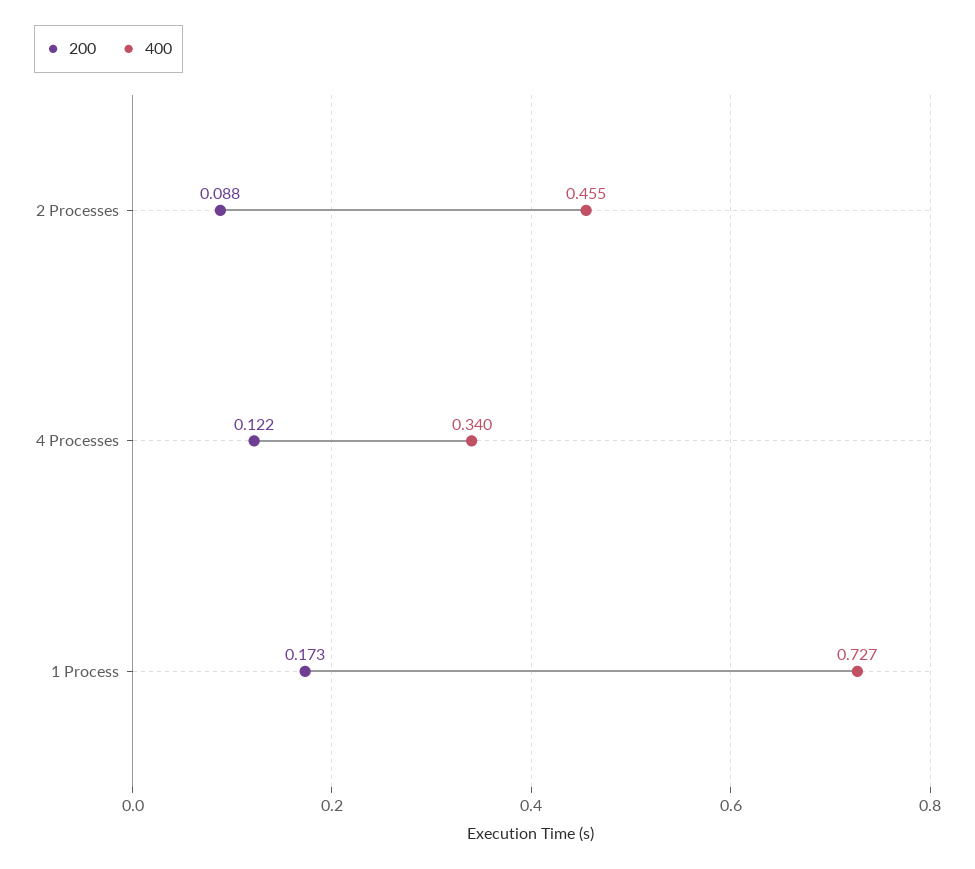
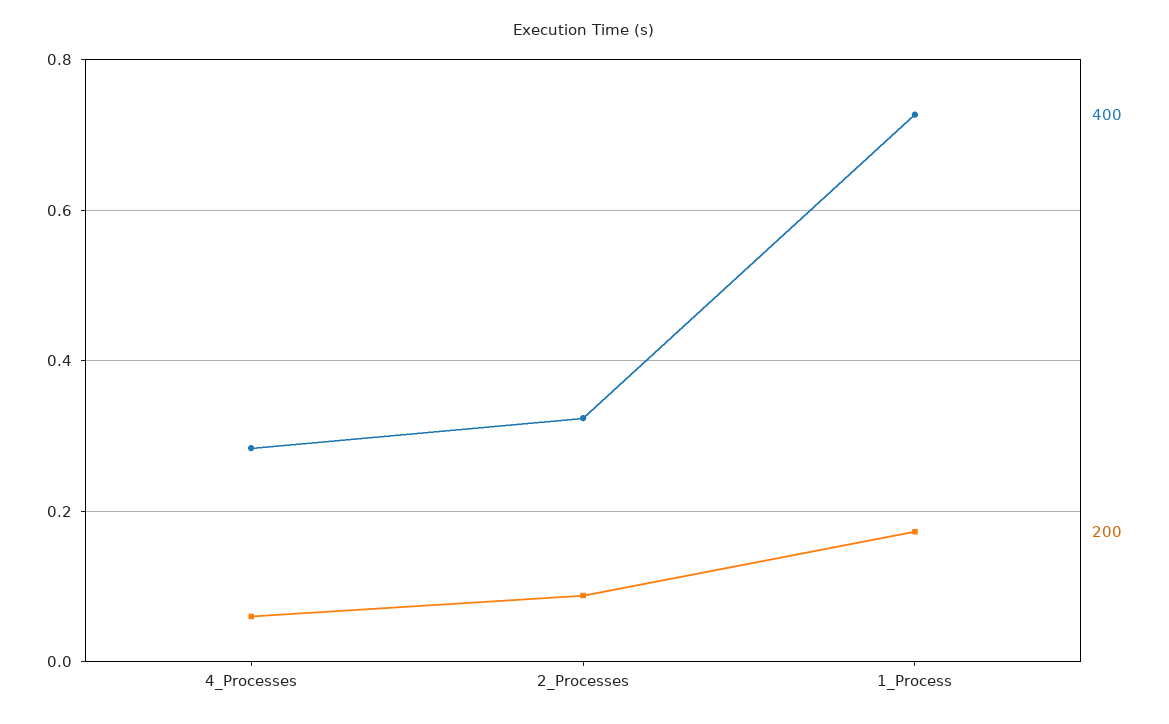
400, 2 Processes: 0.455 -> 0.32
200, 4 Processes: 0.122 -> 0.06
400, 4 Processes: 0.34 -> 0.28

